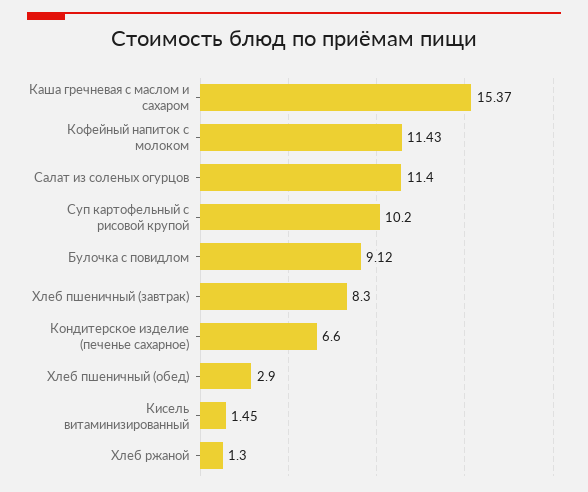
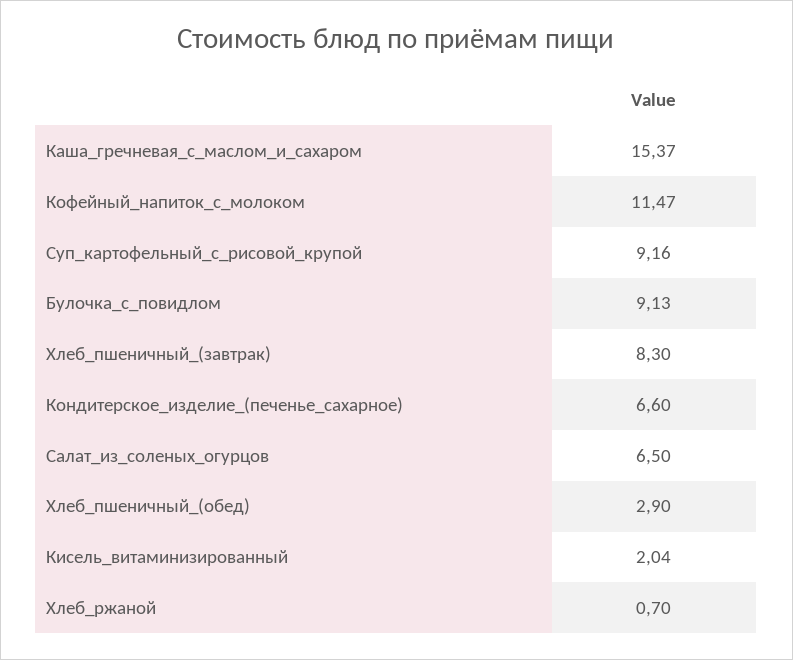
Кофейный напиток с молоком: 11.43 -> 11.47
Салат из соленых огурцов: 11.4 -> 6.5
Суп картофельный с рисовой крупой: 10.2 -> 9.16
Булочка с повидлом: 9.12 -> 9.13
Кисель витаминизированный: 1.45 -> 2.04
Хлеб ржаной: 1.3 -> 0.7

